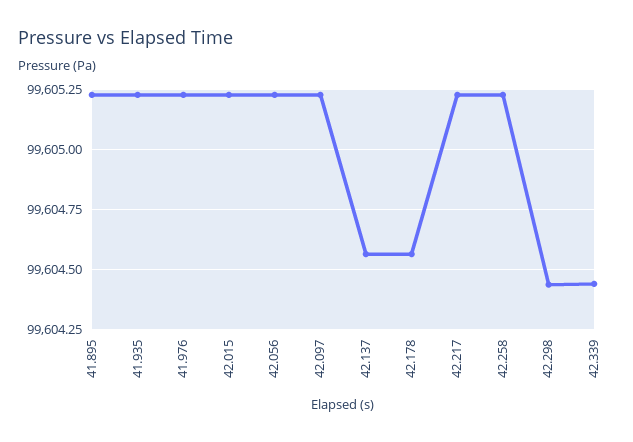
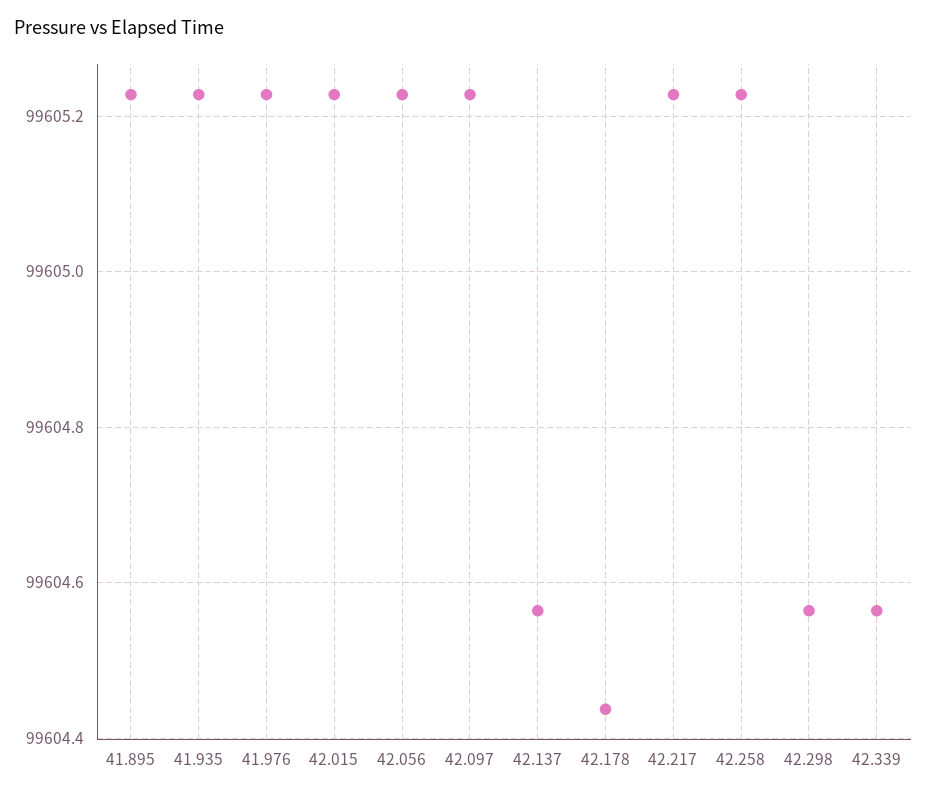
42.178: 99604.55 -> 99604.44
42.298: 99604.45 -> 99604.56
42.339: 99604.45 -> 99604.56

